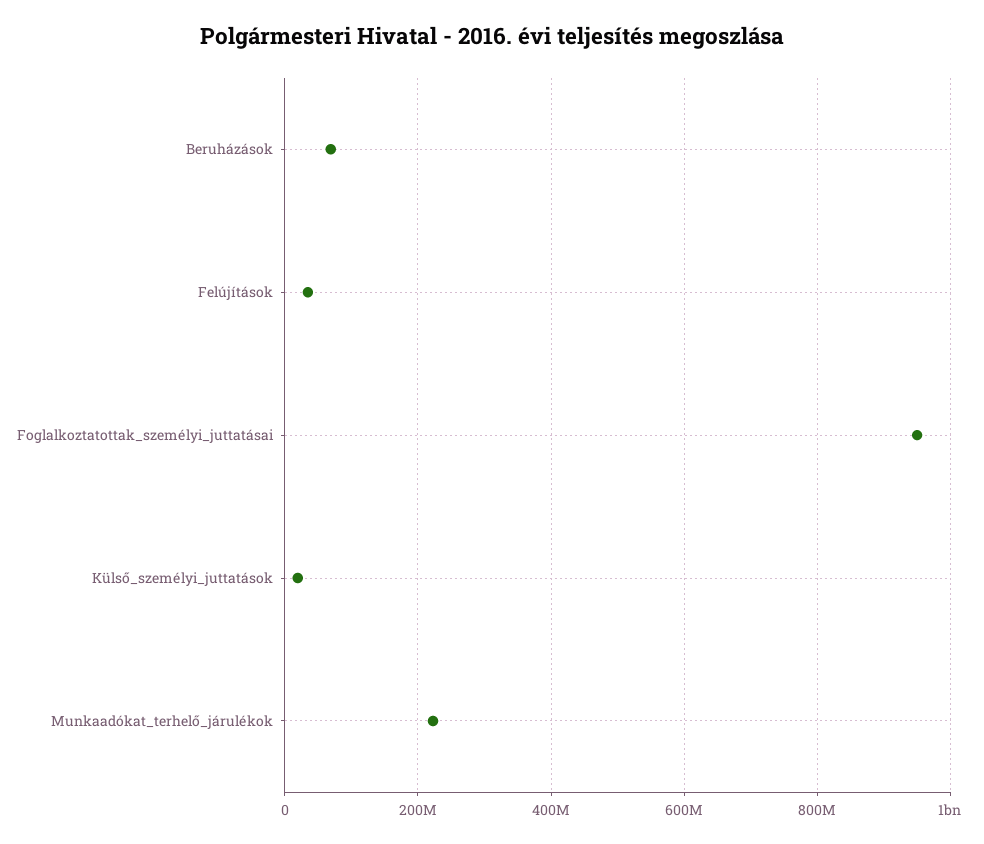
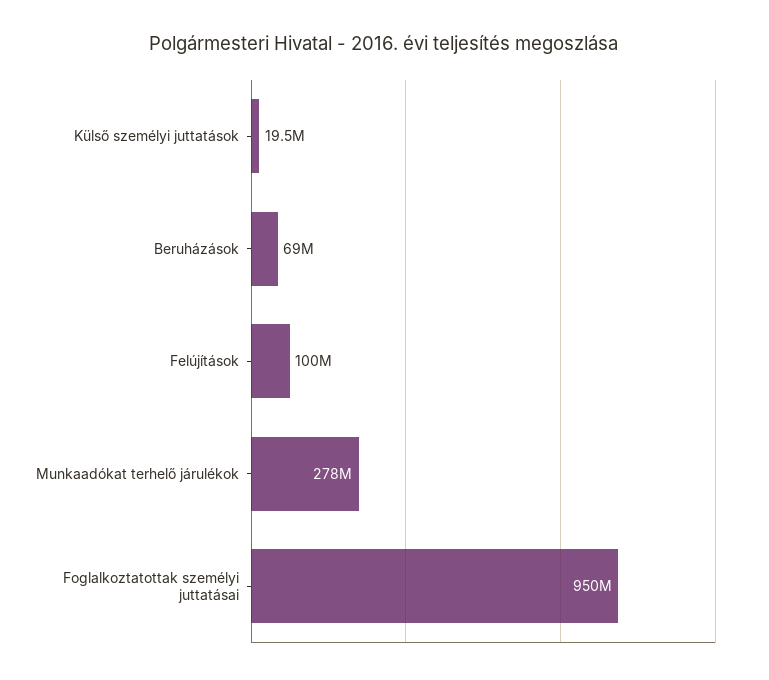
Felújítások: 40000000 -> 100000000
Munkaadókat_terhelő_járulékok: 220000000 -> 278000000

